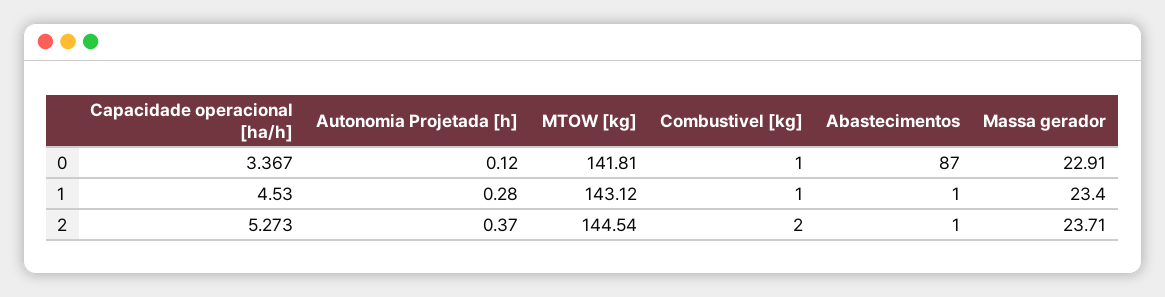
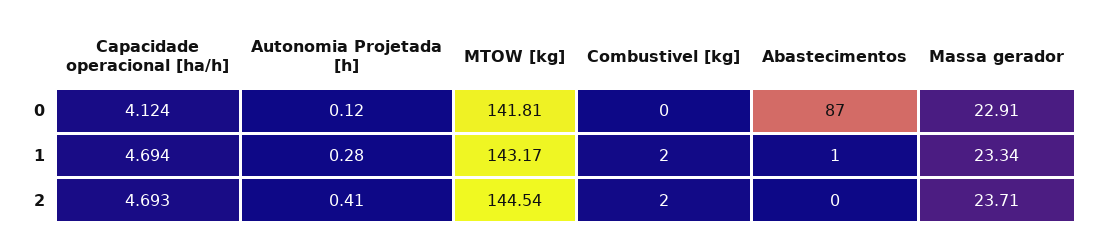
Capacidade operacional [ha/h], 0: 3.367 -> 4.124
Combustivel [kg], 0: 1 -> 0
Capacidade operacional [ha/h], 1: 4.53 -> 4.694
MTOW [kg], 1: 143.12 -> 143.17
Combustivel [kg], 1: 1 -> 2
Massa gerador, 1: 23.4 -> 23.34
Capacidade operacional [ha/h], 2: 5.273 -> 4.693
Autonomia Projetada [h], 2: 0.37 -> 0.41
Abastecimentos, 2: 1 -> 0

